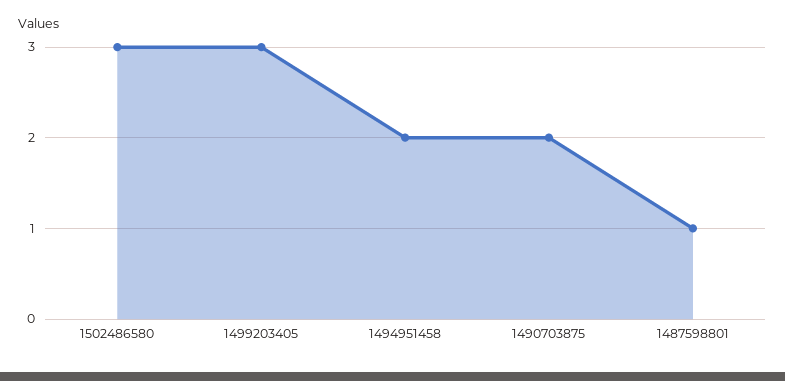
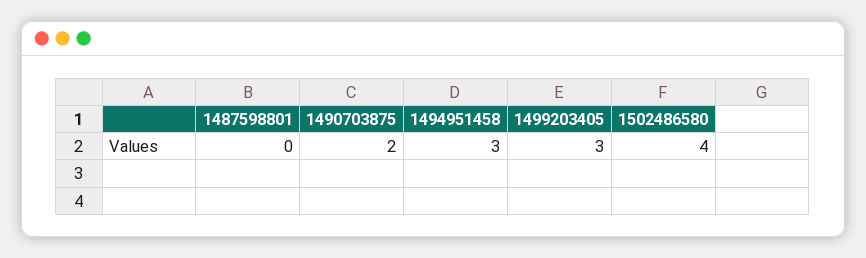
1502486580: 3 -> 4
1494951458: 2 -> 3
1487598801: 1 -> 0

